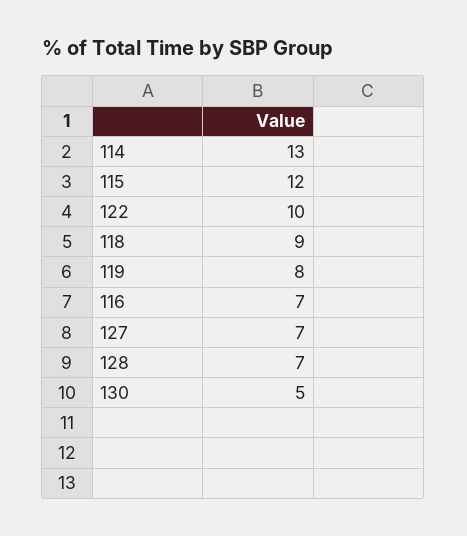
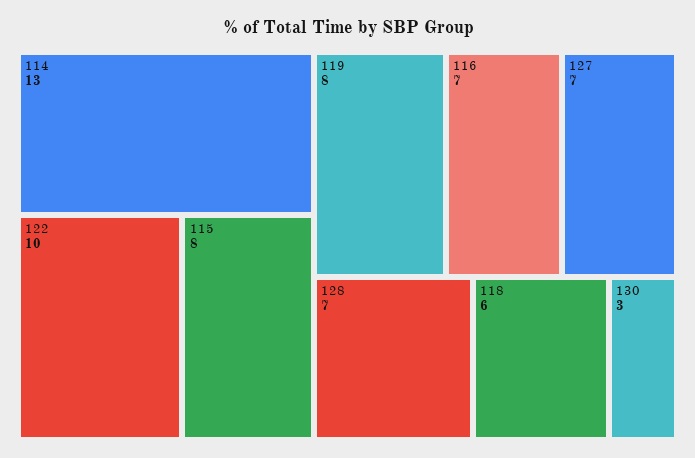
115: 12 -> 8
118: 9 -> 6
130: 5 -> 3

